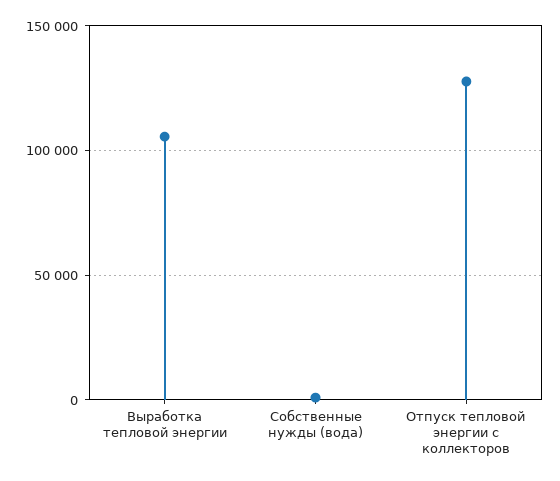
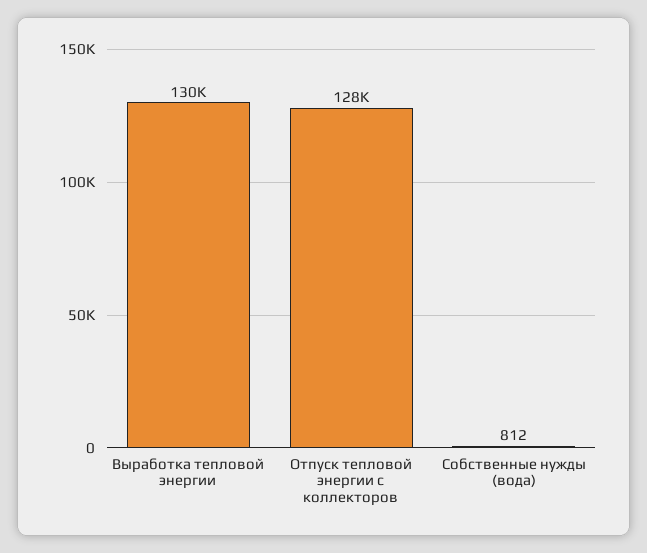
Выработка тепловой энергии: 105000 -> 130000

